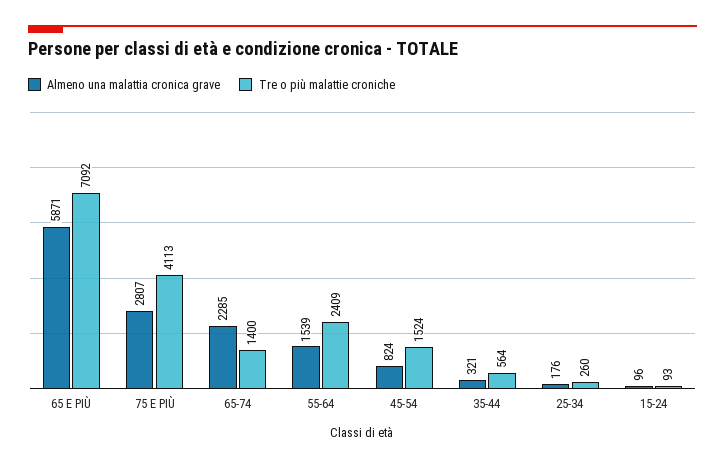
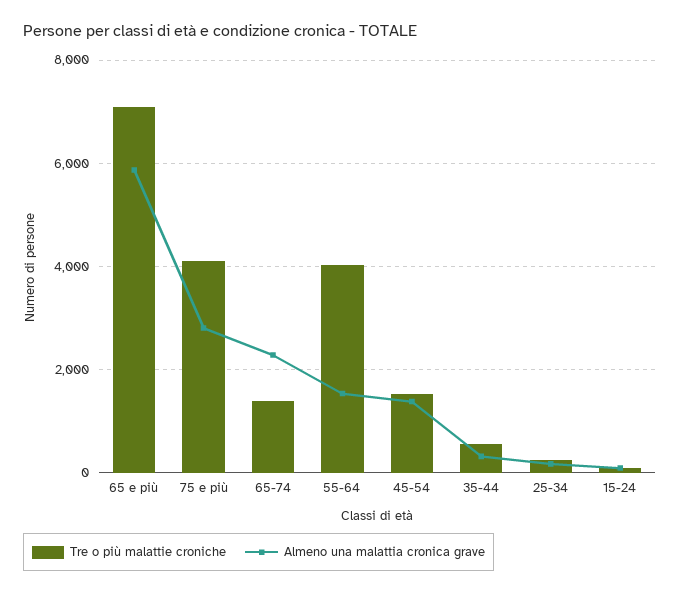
Tre o più malattie croniche, 55-64: 2409 -> 4000
Almeno una malattia cronica grave, 45-54: 824 -> 1400

